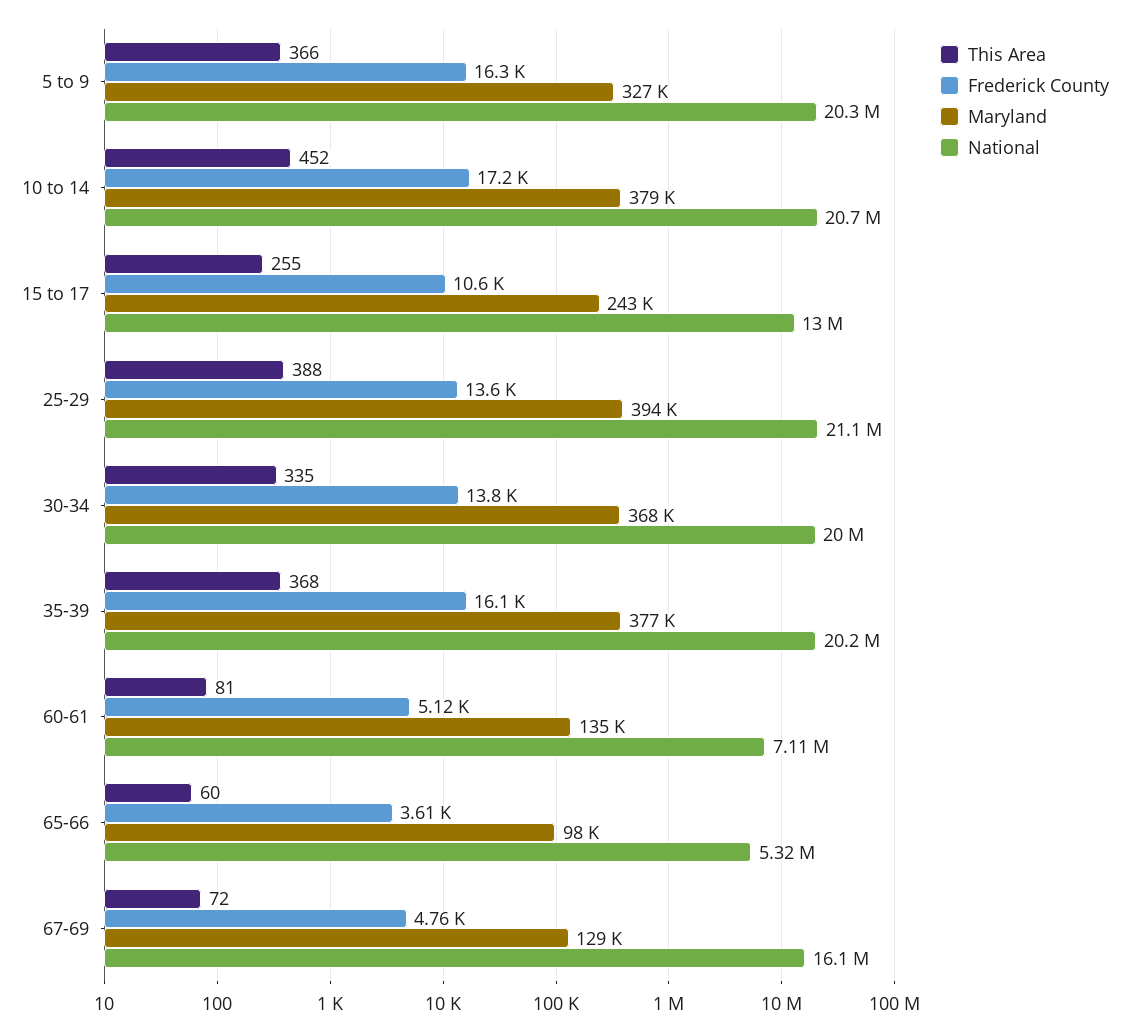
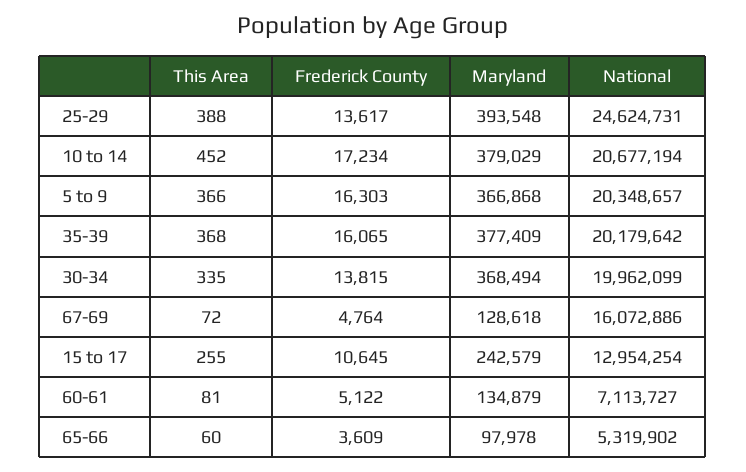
Maryland, 5 to 9: 327000 -> 366868
National, 25-29: 21100000 -> 24624731

